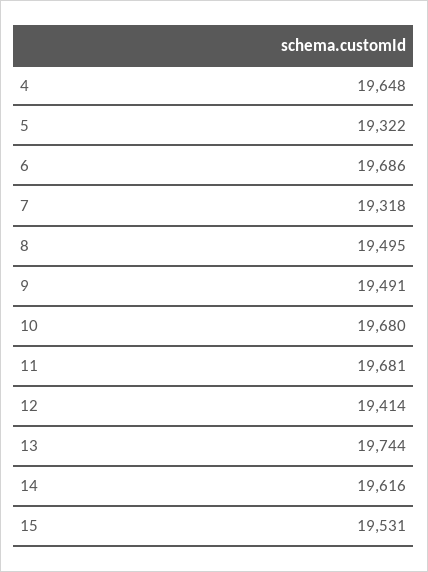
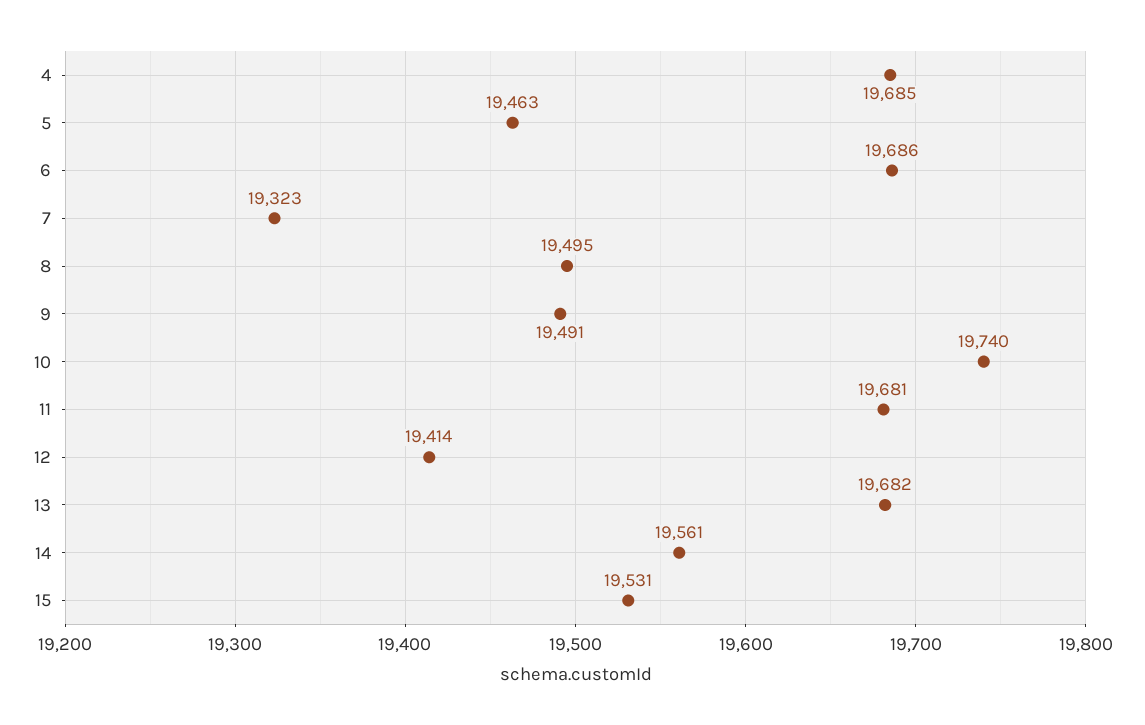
4: 19648 -> 19685
5: 19322 -> 19463
7: 19318 -> 19323
10: 19680 -> 19740
13: 19744 -> 19682
14: 19616 -> 19561

